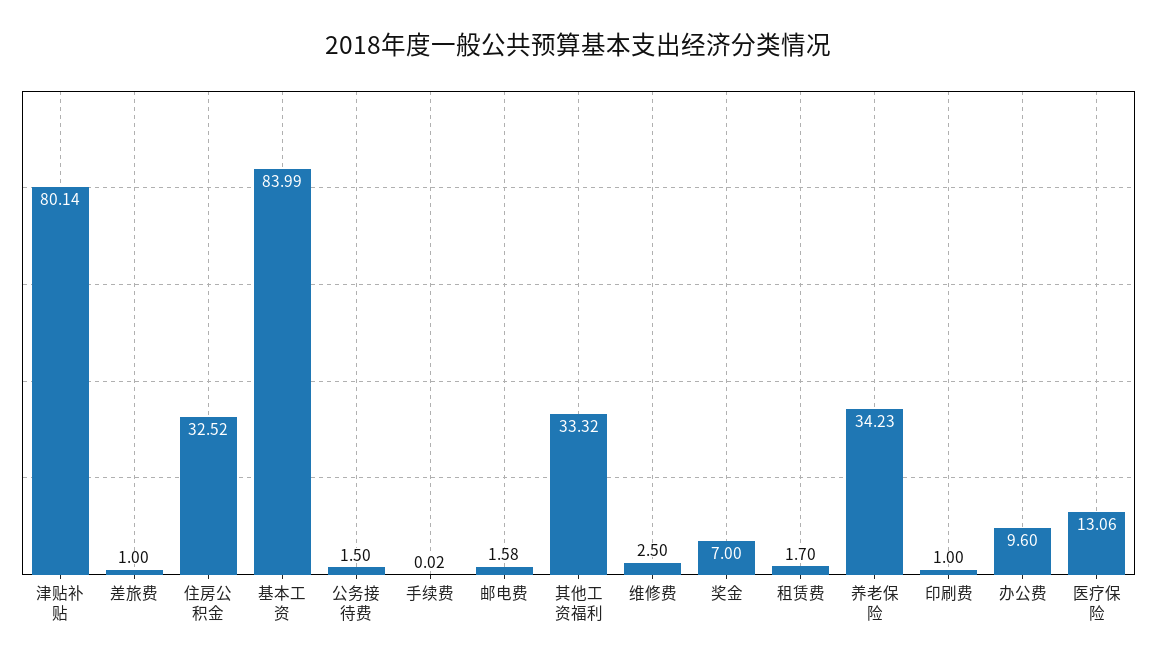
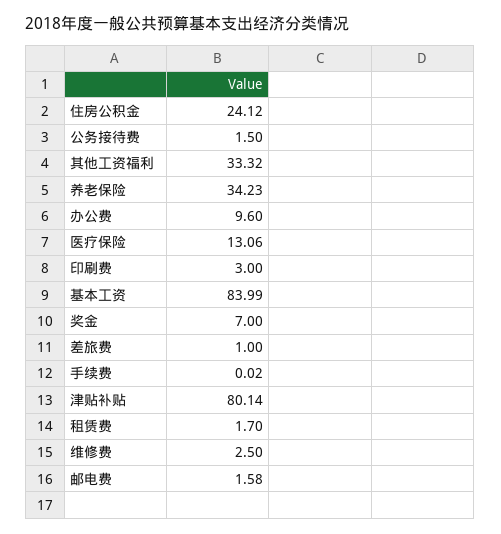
住房公积金: 32.52 -> 24.12
印刷费: 1 -> 3

